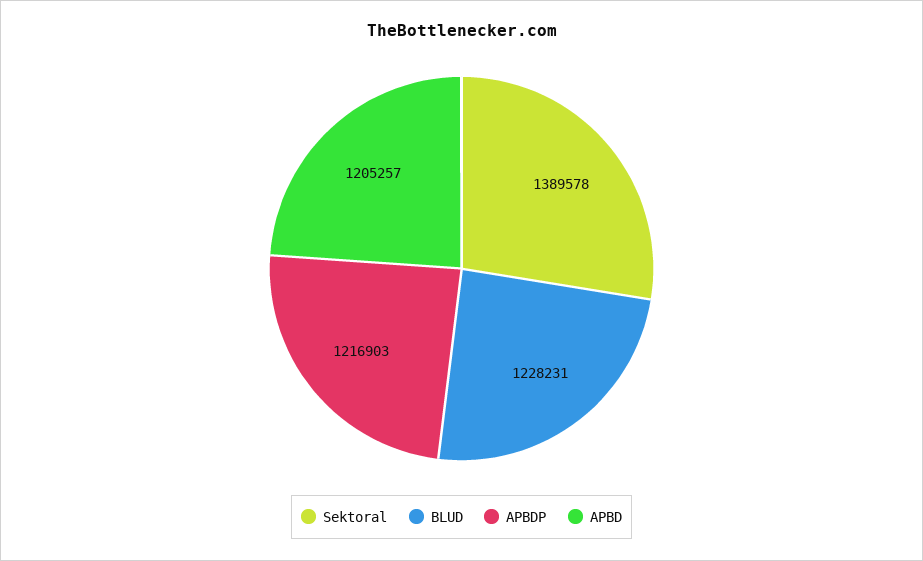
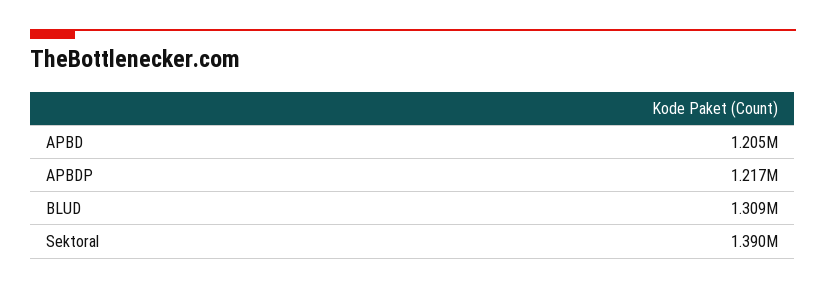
BLUD: 1228231 -> 1309000

